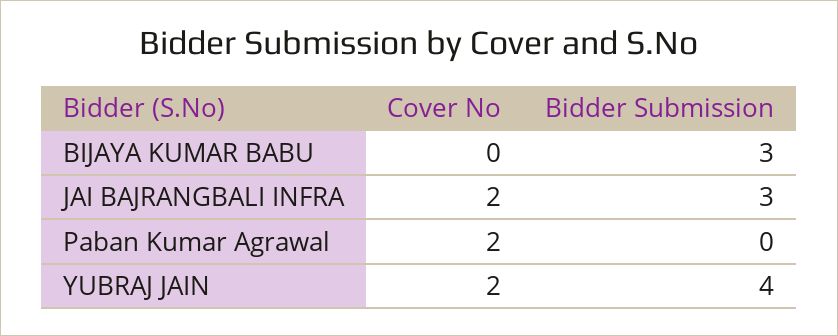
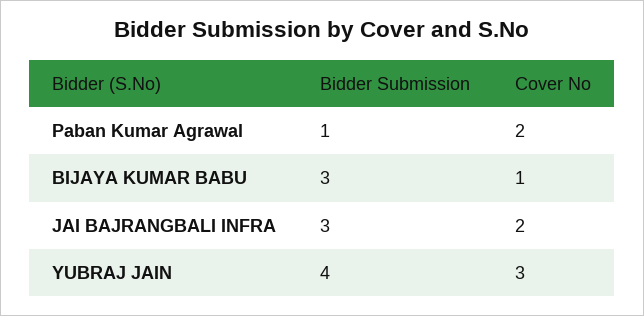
Cover No, BIJAYA KUMAR BABU: 0 -> 1
Bidder Submission, Paban Kumar Agrawal: 0 -> 1
Cover No, YUBRAJ JAIN: 2 -> 3

